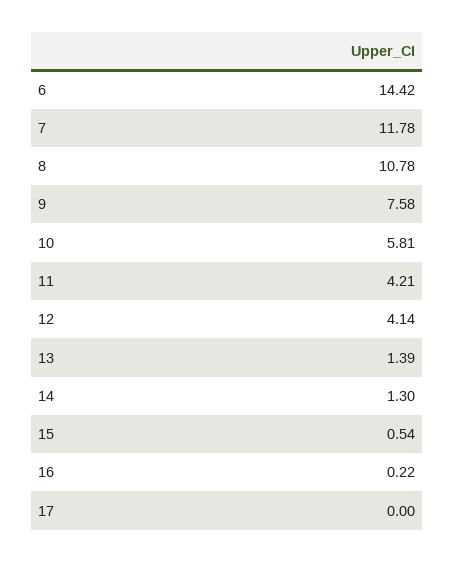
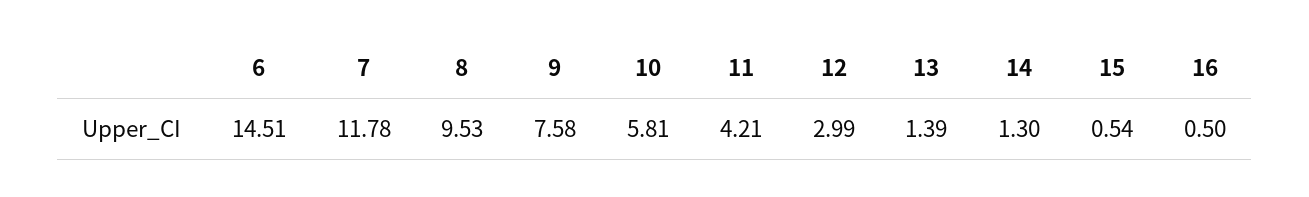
6: 14.42 -> 14.51
8: 10.78 -> 9.53
12: 4.14 -> 2.99
16: 0.22 -> 0.5
17: 0 -> none

